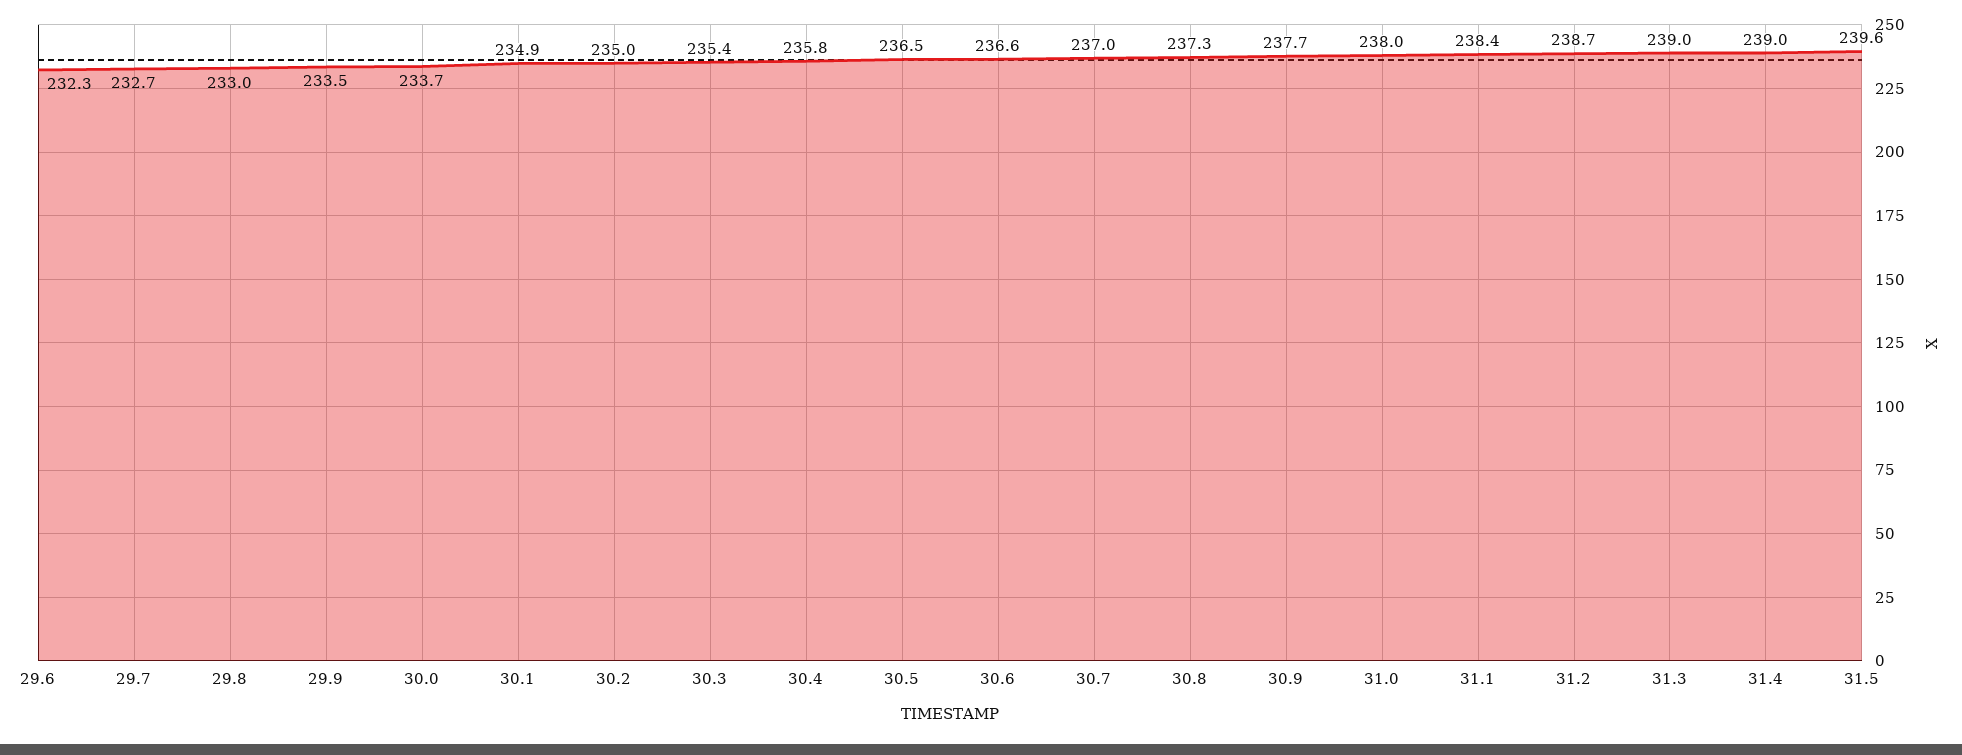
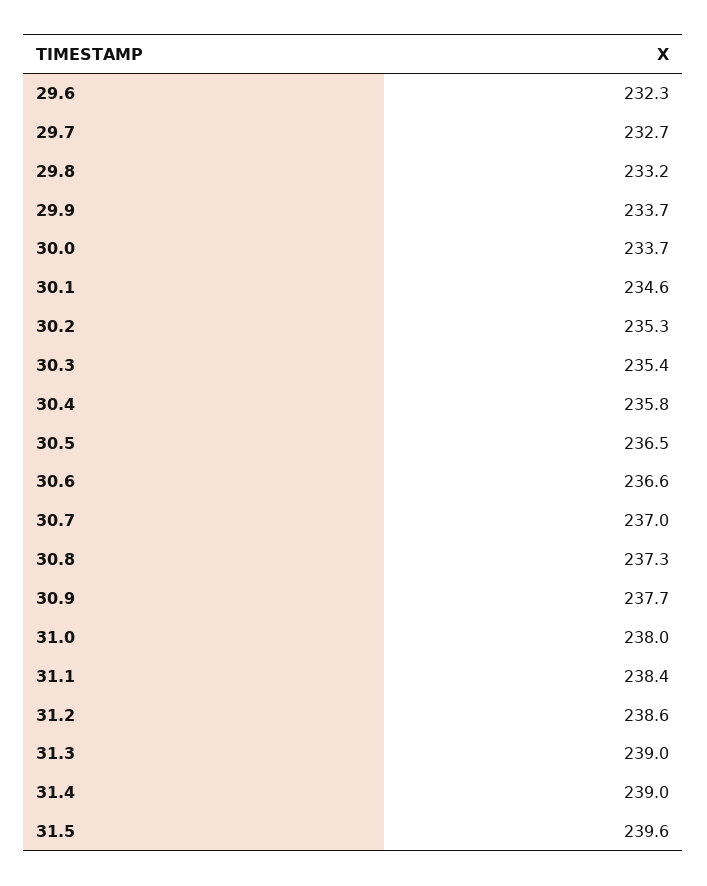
29.8: 233 -> 233.2
29.9: 233.5 -> 233.7
30.1: 234.9 -> 234.6
30.2: 235 -> 235.3
31.2: 238.7 -> 238.6

